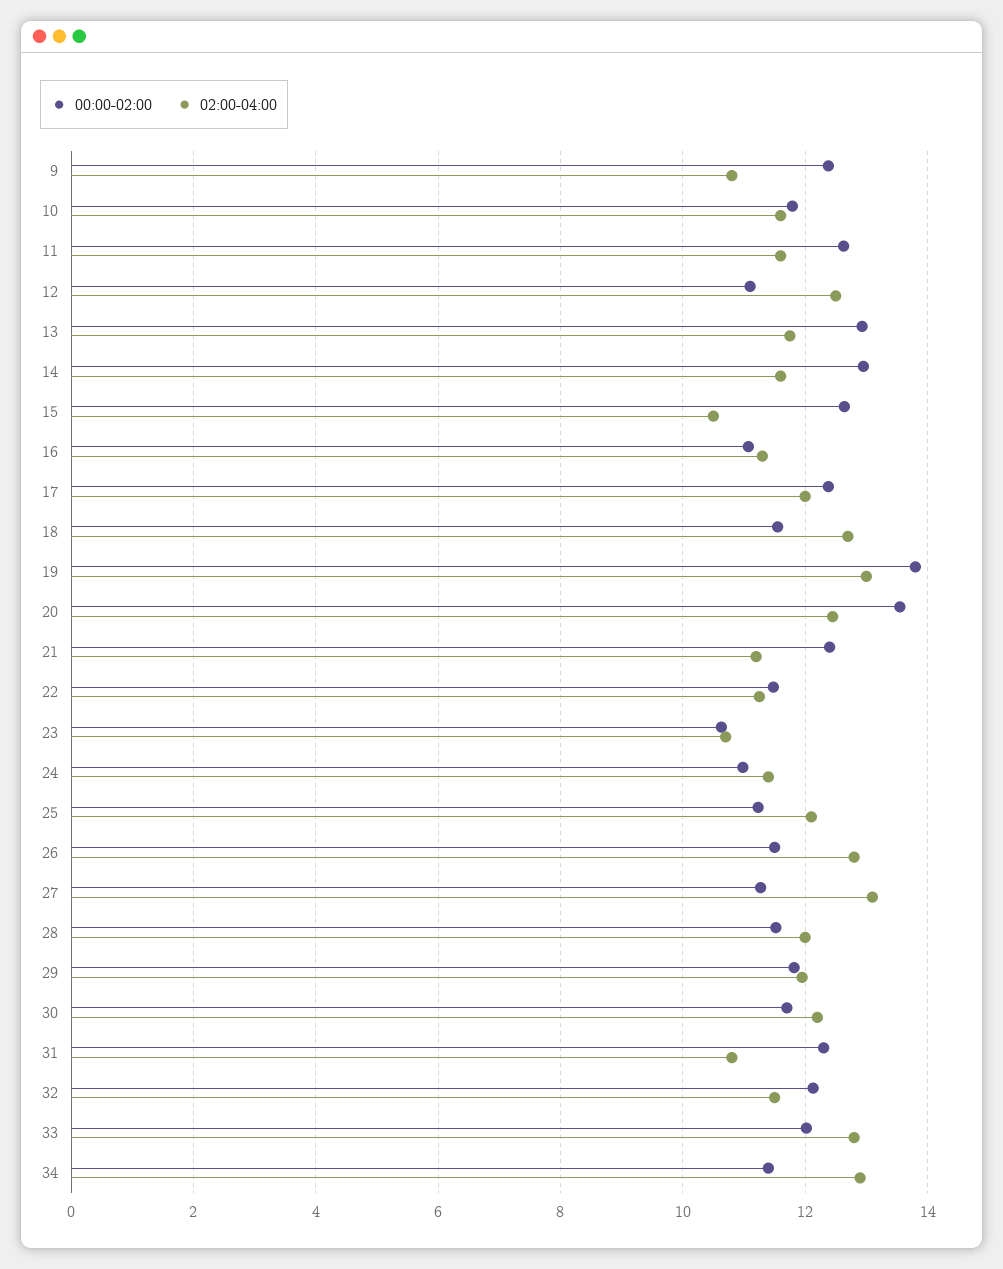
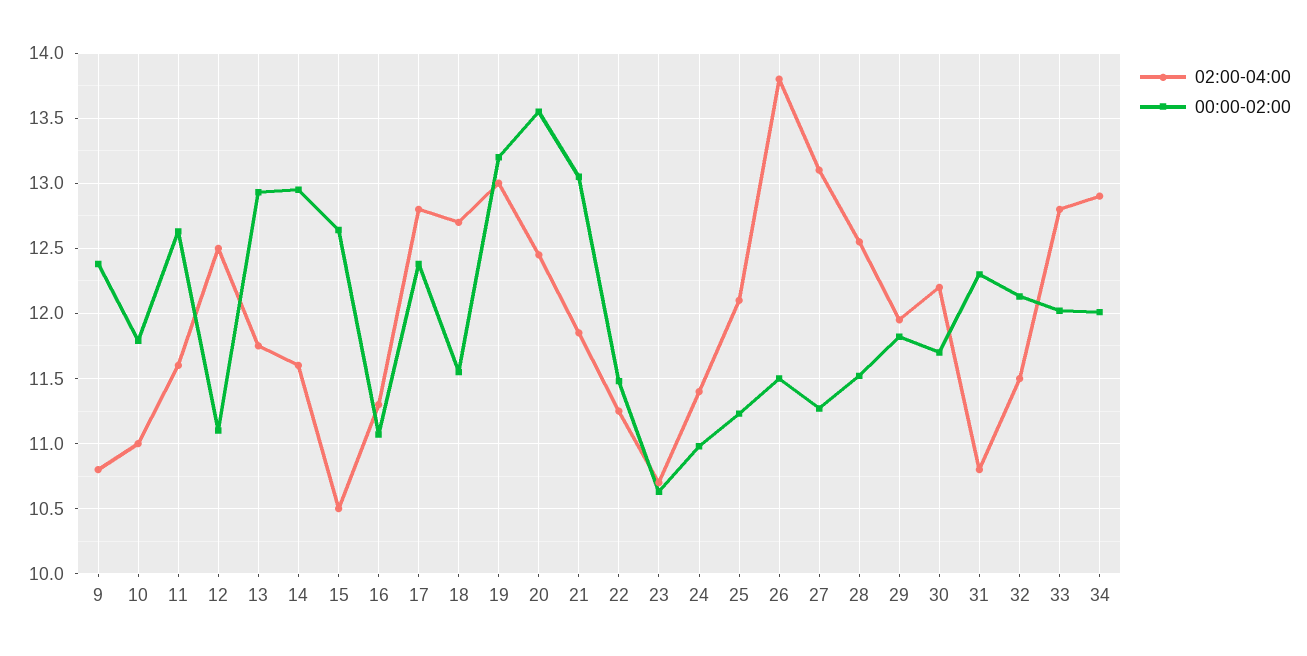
02:00-04:00, 10: 11.6 -> 11
02:00-04:00, 17: 12 -> 12.8
00:00-02:00, 19: 13.8 -> 13.2
00:00-02:00, 21: 12.4 -> 13.05
02:00-04:00, 21: 11.2 -> 11.85
02:00-04:00, 26: 12.8 -> 13.8
02:00-04:00, 28: 12 -> 12.55
00:00-02:00, 34: 11.4 -> 12

